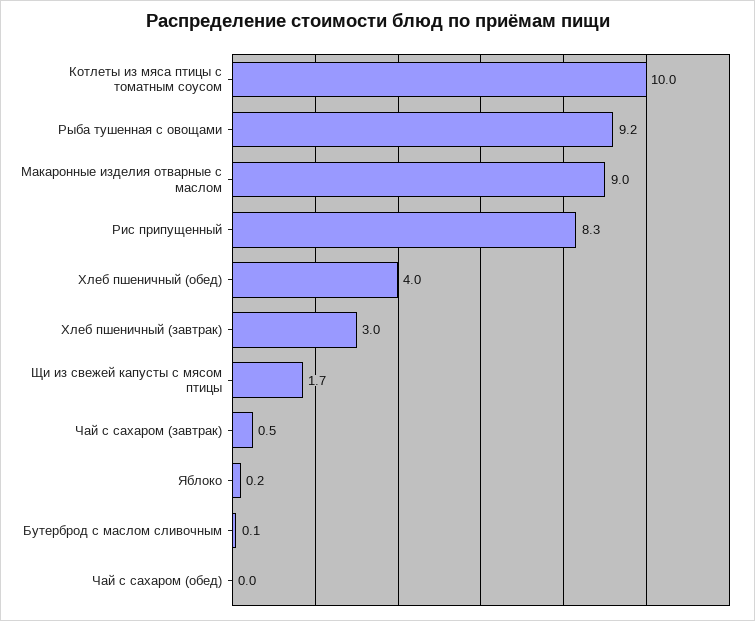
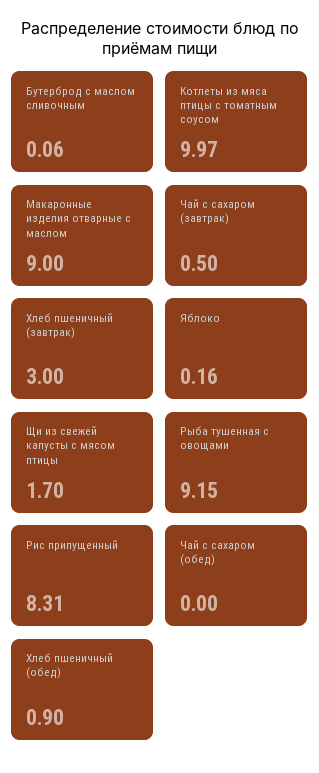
Хлеб пшеничный (обед): 4 -> 0.9

